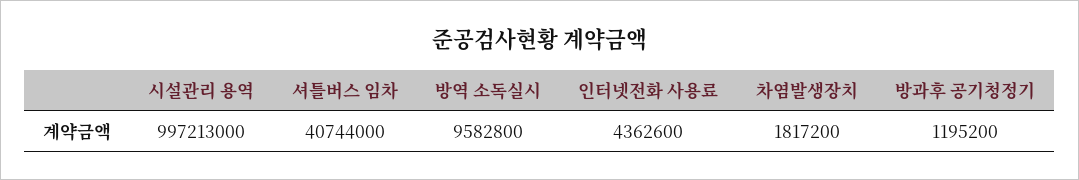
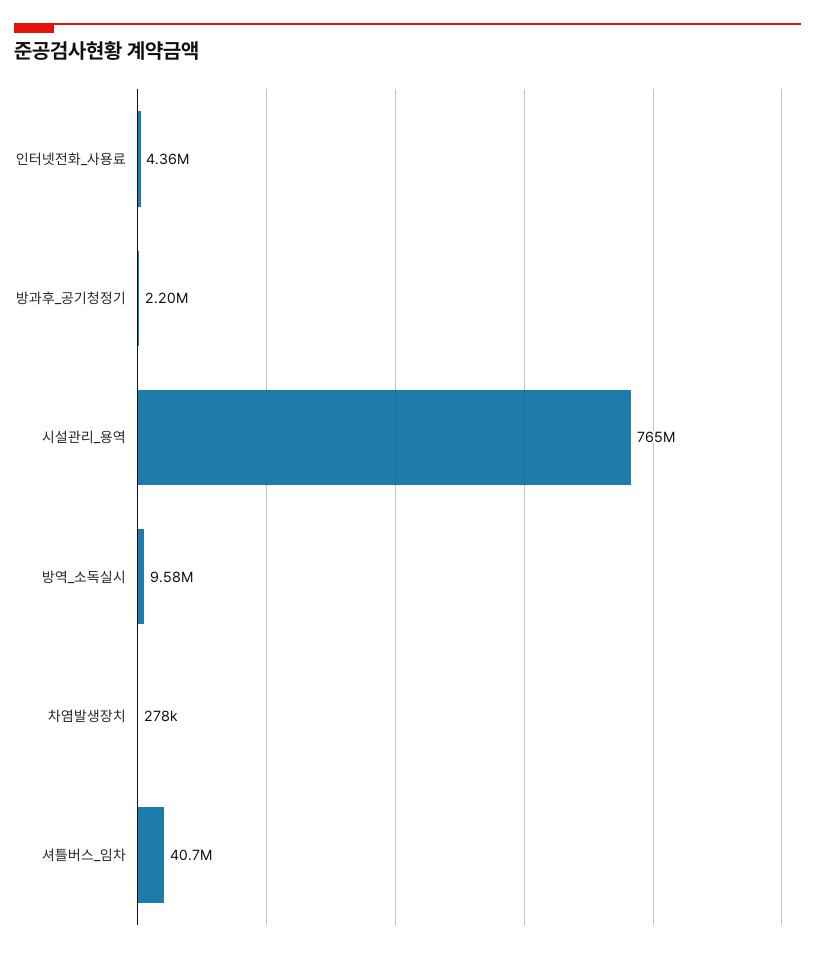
시설관리 용역: 997213000 -> 765000000
차염발생장치: 1817200 -> 278000
방과후 공기청정기: 1195200 -> 2200000

